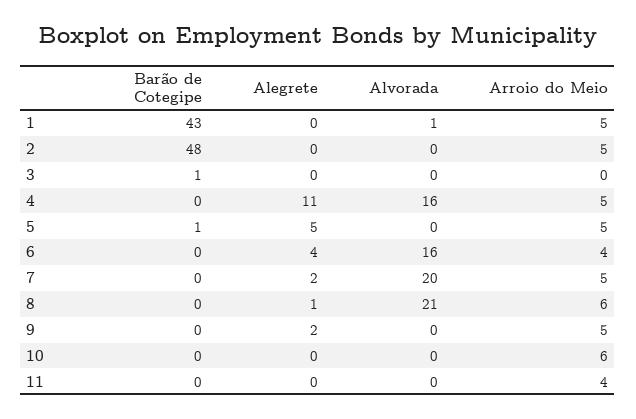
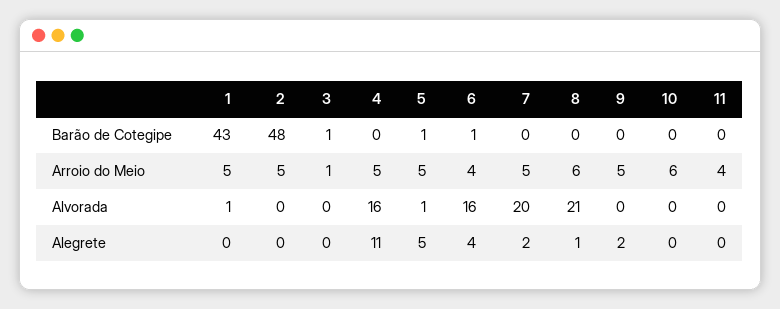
Arroio do Meio, 3: 0 -> 1
Alvorada, 5: 0 -> 1
Barão de Cotegipe, 6: 0 -> 1

